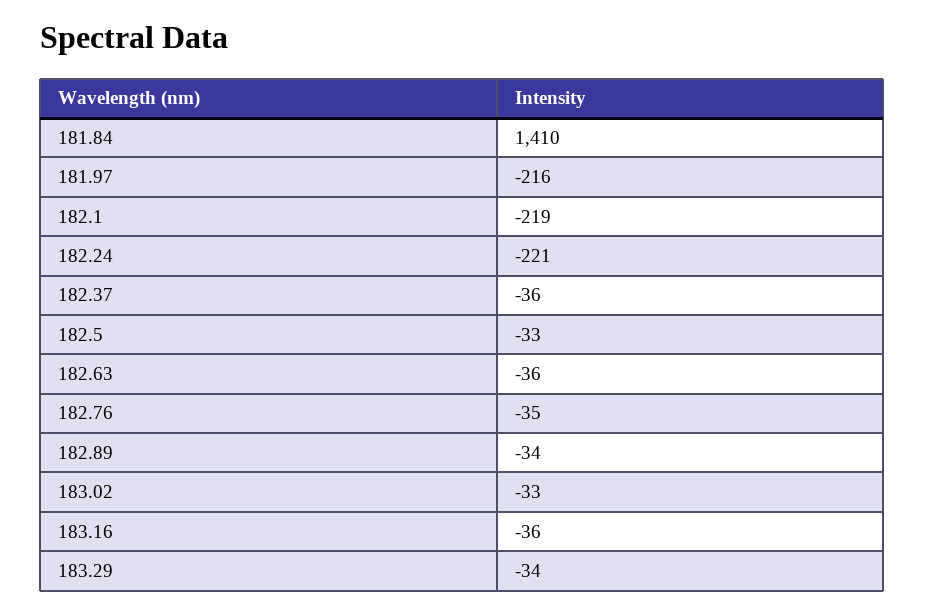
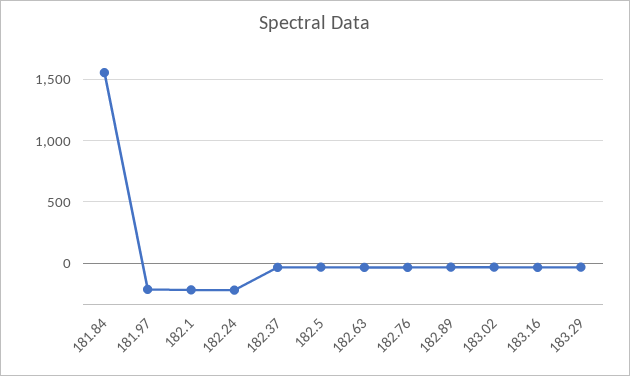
181.84: 1410 -> 1550

